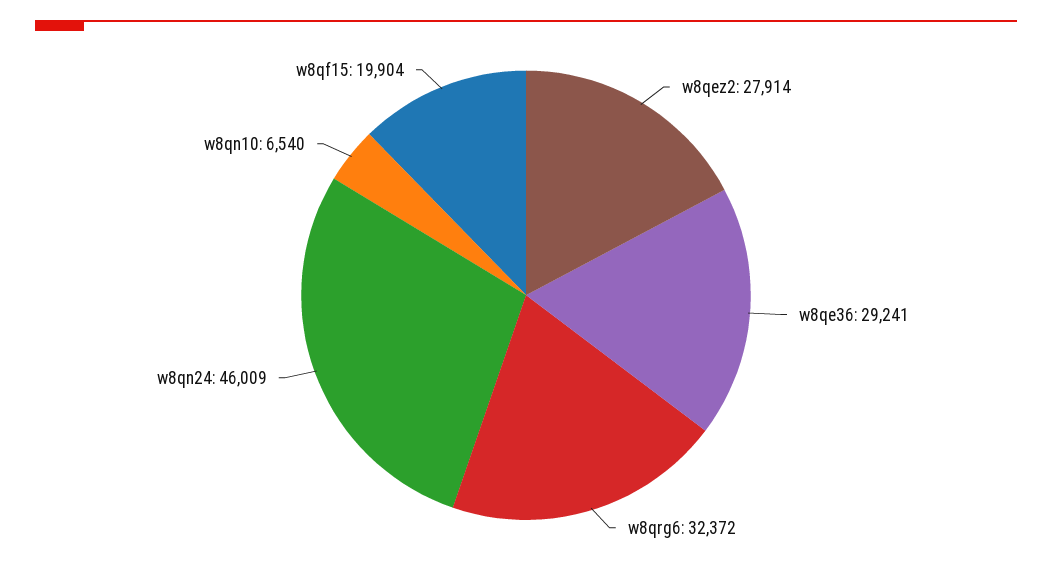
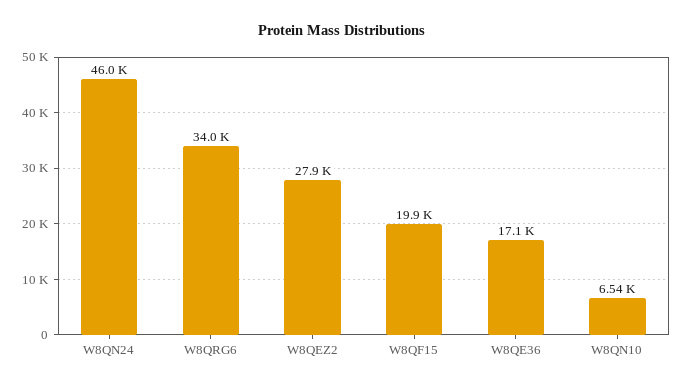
w8qe36: 29241 -> 17100
w8qrg6: 32372 -> 34000

